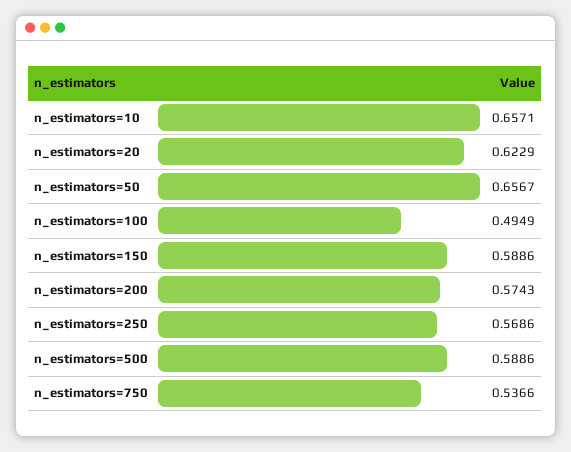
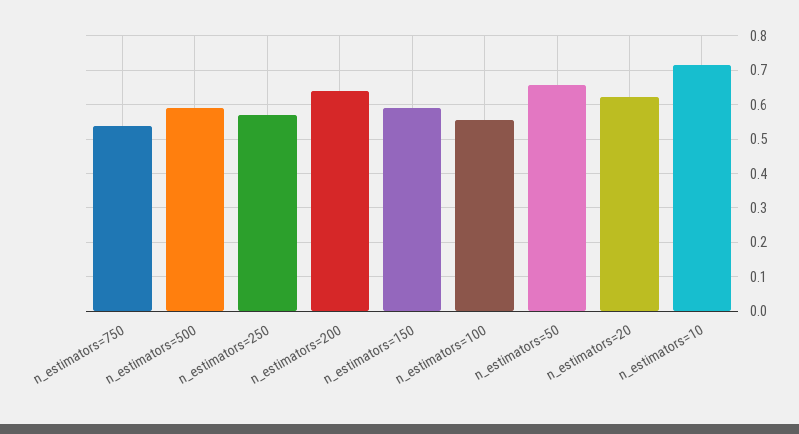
n_estimators=10: 0.6571 -> 0.72
n_estimators=100: 0.4949 -> 0.56
n_estimators=200: 0.5743 -> 0.64

